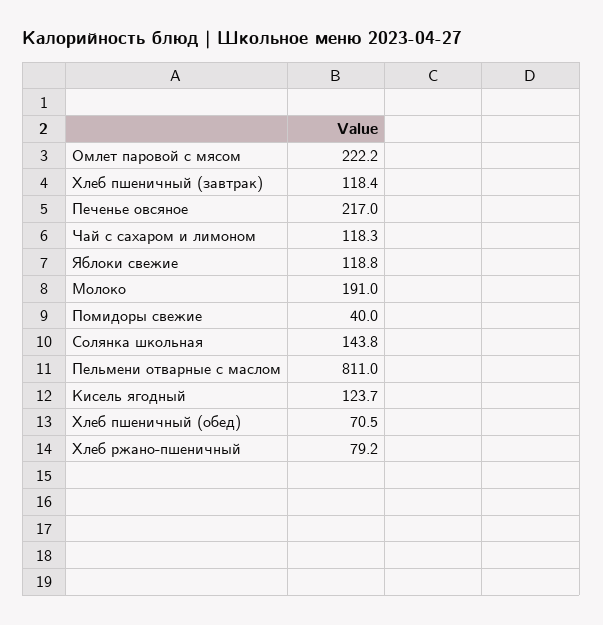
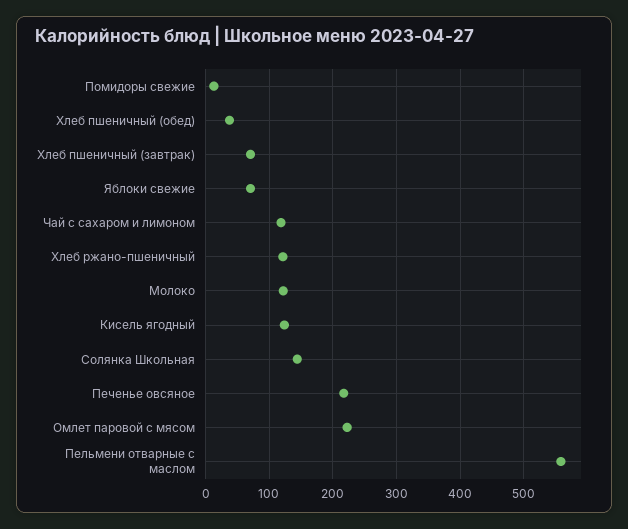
Хлеб пшеничный (завтрак): 118.4 -> 70
Яблоки свежие: 118.8 -> 70
Молоко: 191 -> 120
Помидоры свежие: 40 -> 10
Пельмени отварные с маслом: 811 -> 560
Хлеб пшеничный (обед): 70.5 -> 40
Хлеб ржано-пшеничный: 79.2 -> 120

